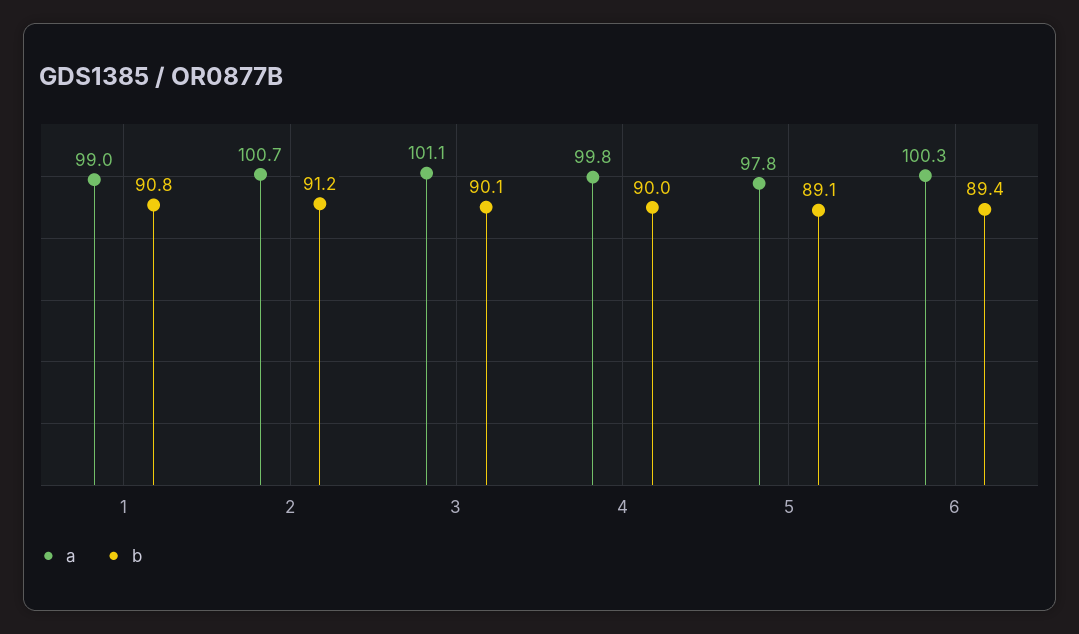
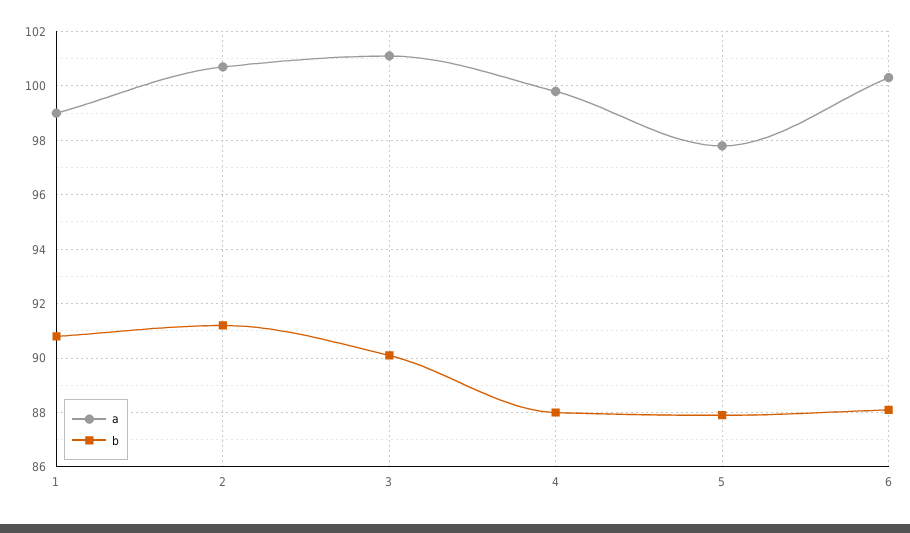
b, 4: 90 -> 88
b, 5: 89.1 -> 88
b, 6: 89.4 -> 88

